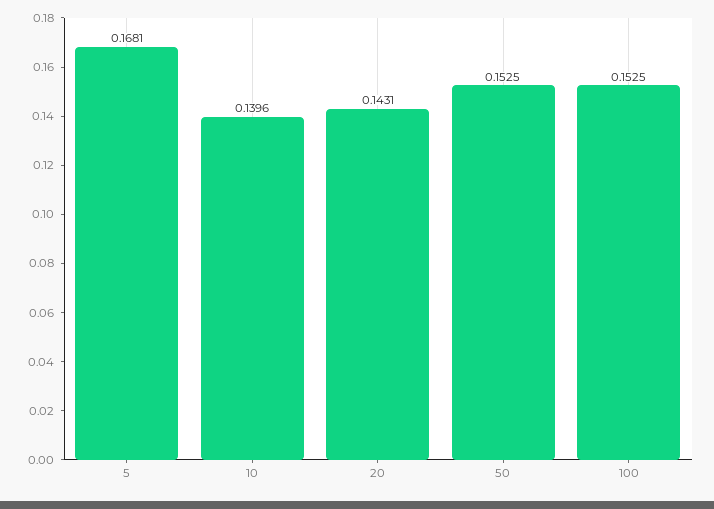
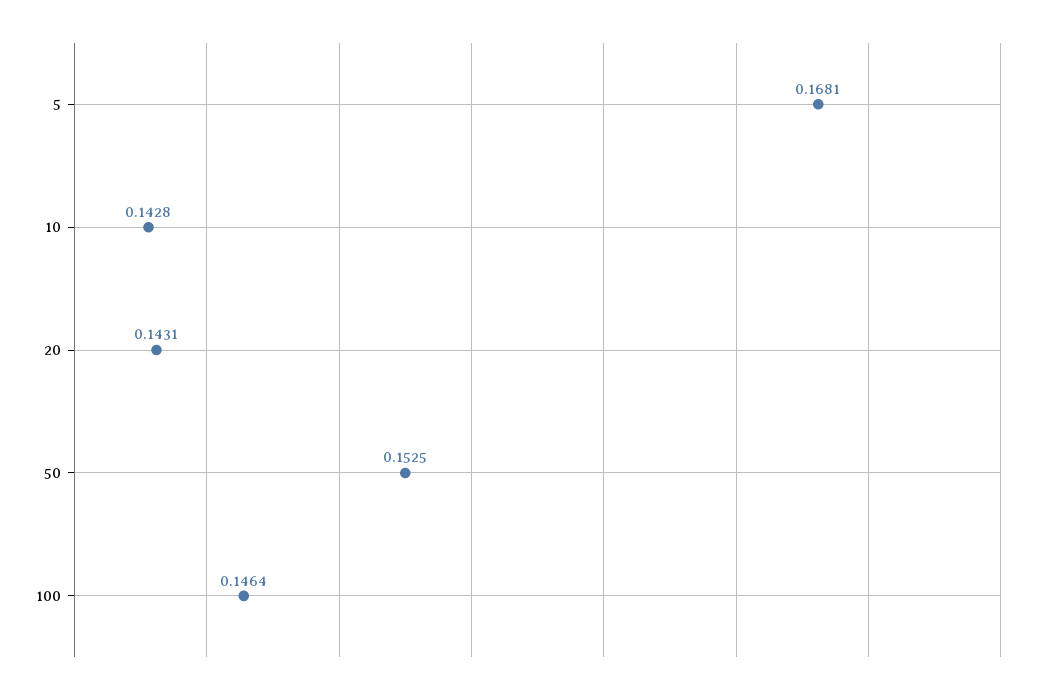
10: 0.1396 -> 0.1428
100: 0.1525 -> 0.1464

